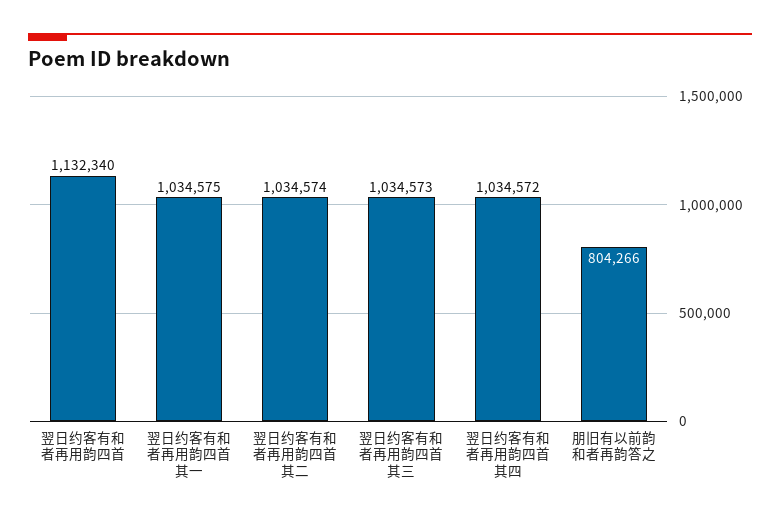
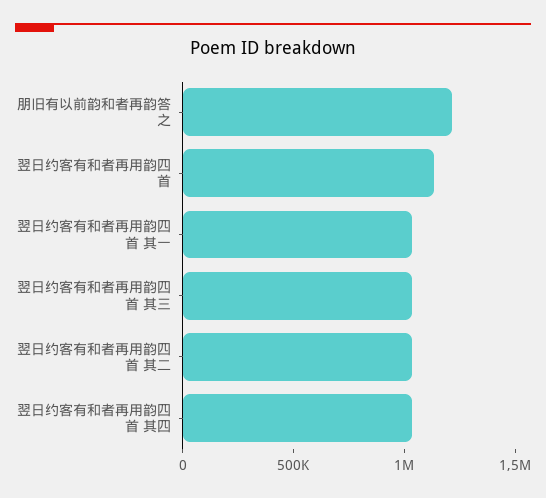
朋旧有以前韵和者再韵答之: 804266 -> 1200000

